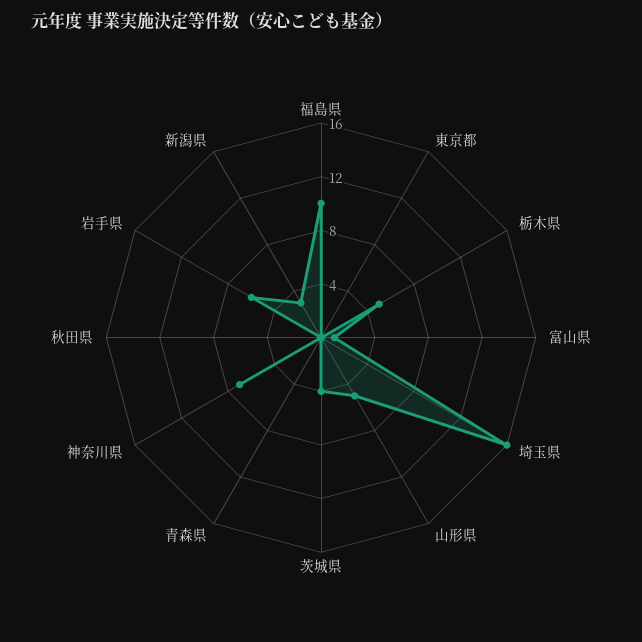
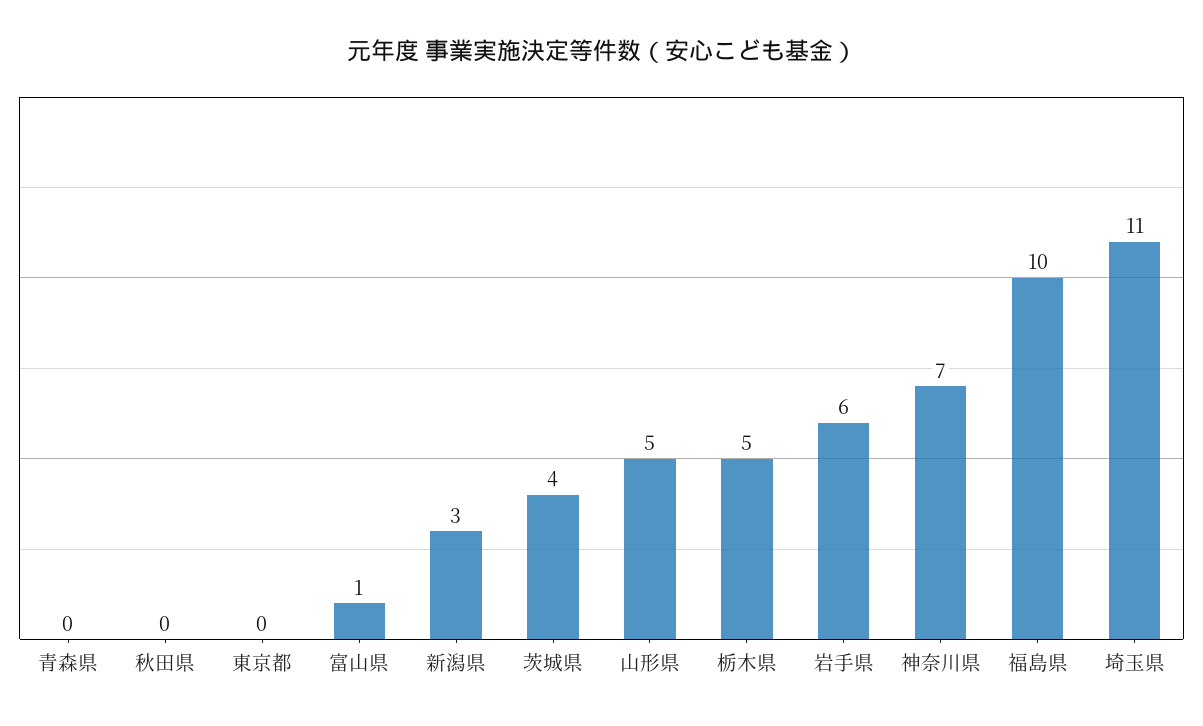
埼玉県: 16 -> 11

